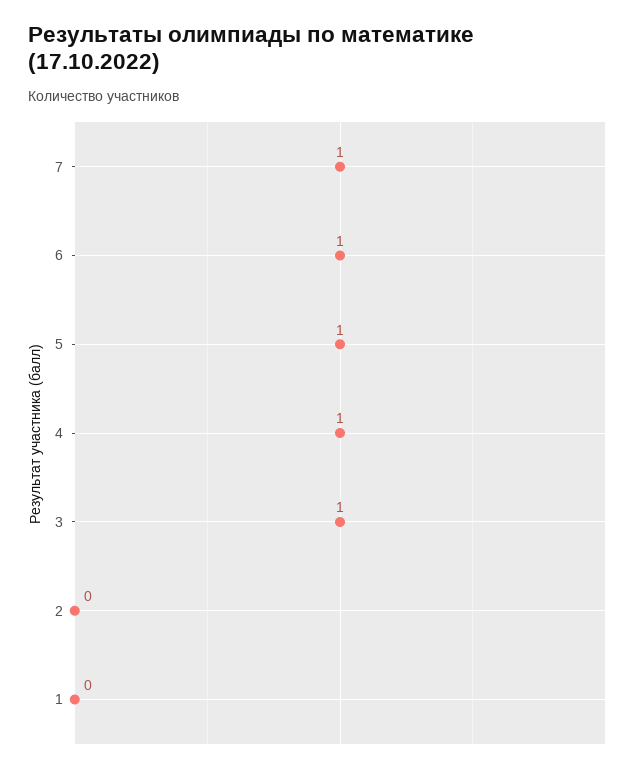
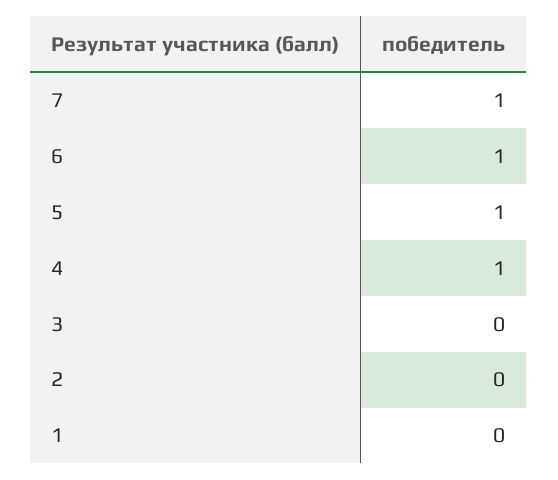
3: 1 -> 0

